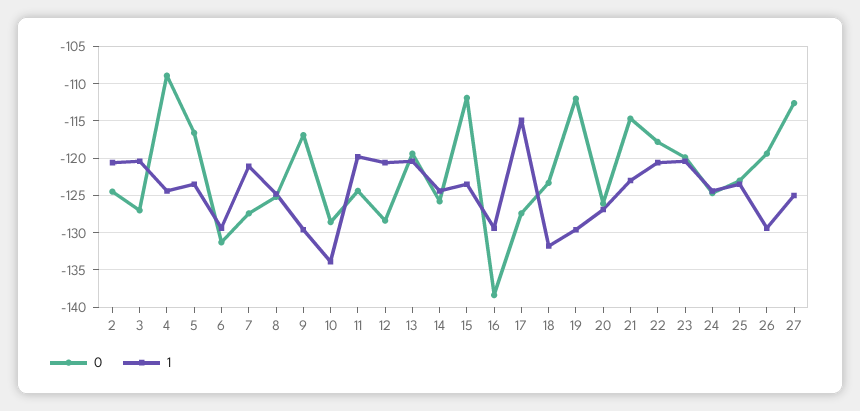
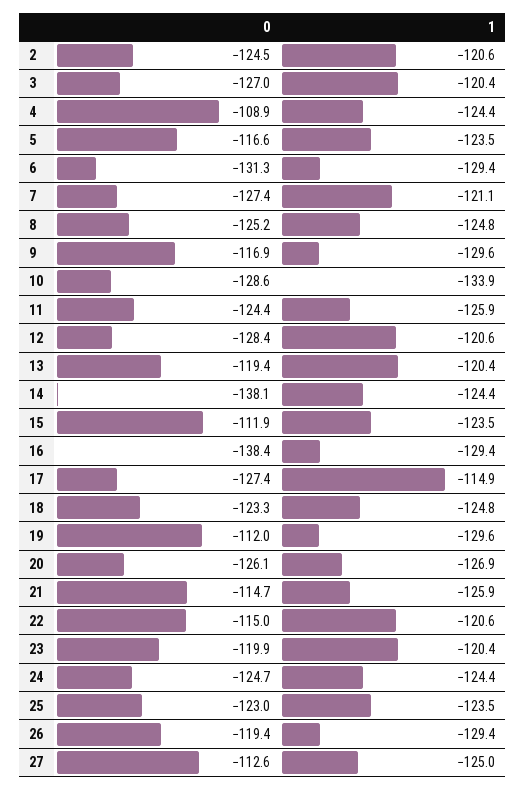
1, 11: -120 -> -125.9
0, 14: -126 -> -138.1
1, 18: -132 -> -124.8
1, 21: -123 -> -125.9
0, 22: -118 -> -115

